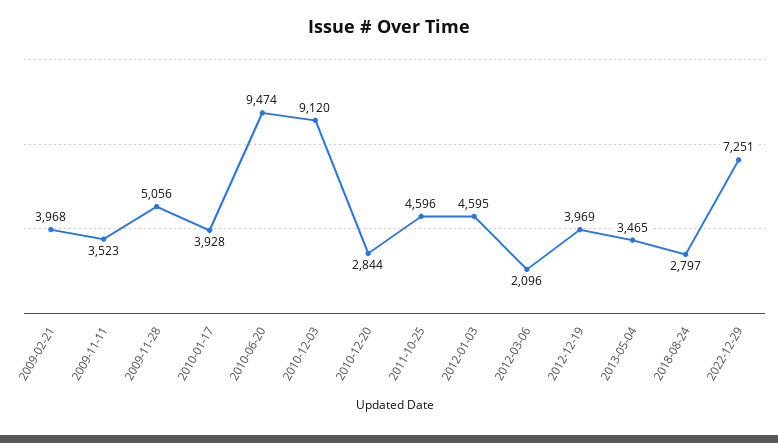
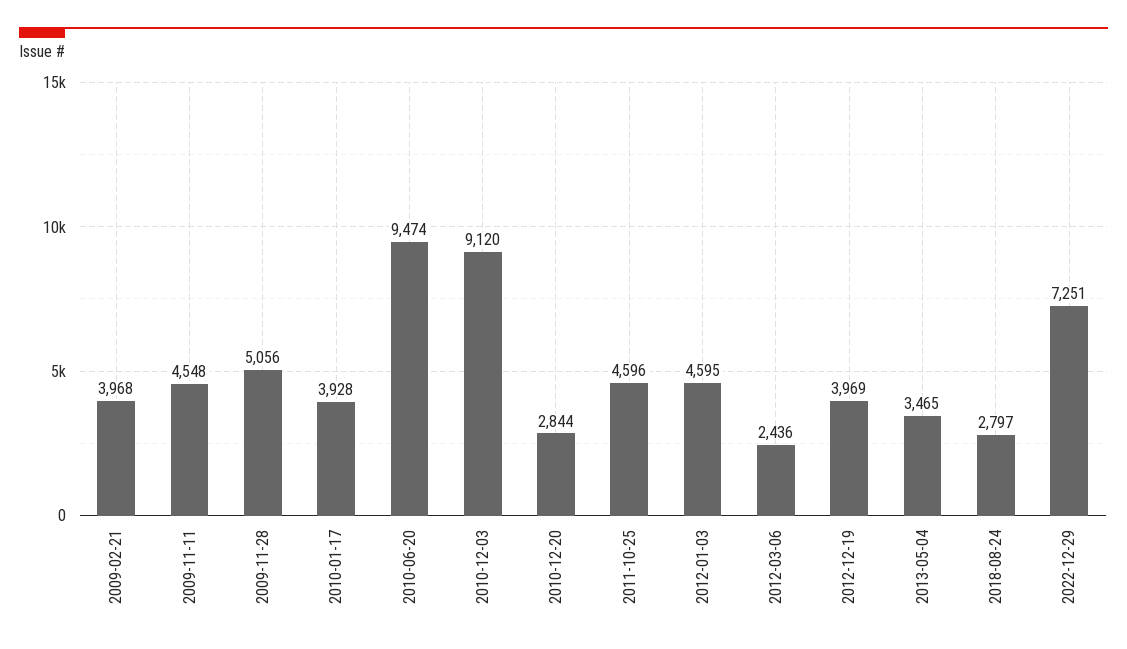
2009-11-11: 3523 -> 4548
2012-03-06: 2096 -> 2436

